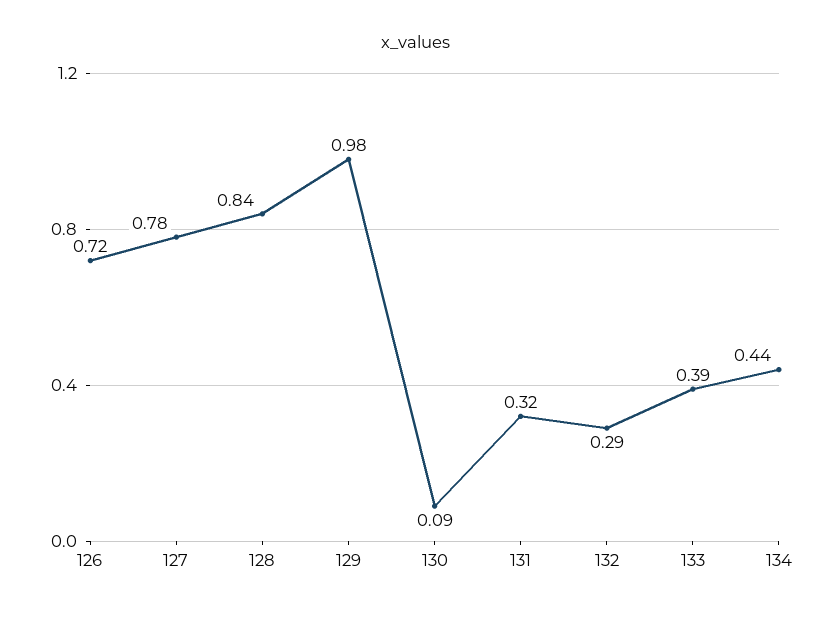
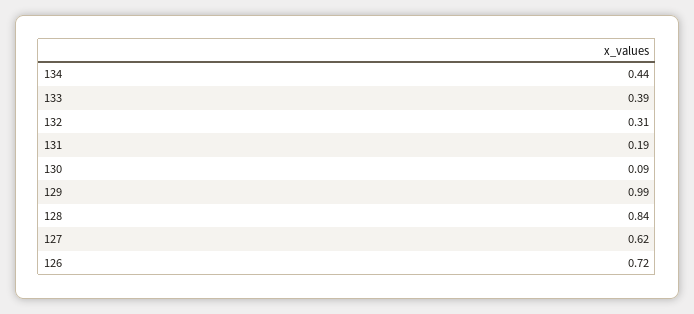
127: 0.78 -> 0.62
129: 0.98 -> 0.99
131: 0.32 -> 0.19
132: 0.29 -> 0.31

